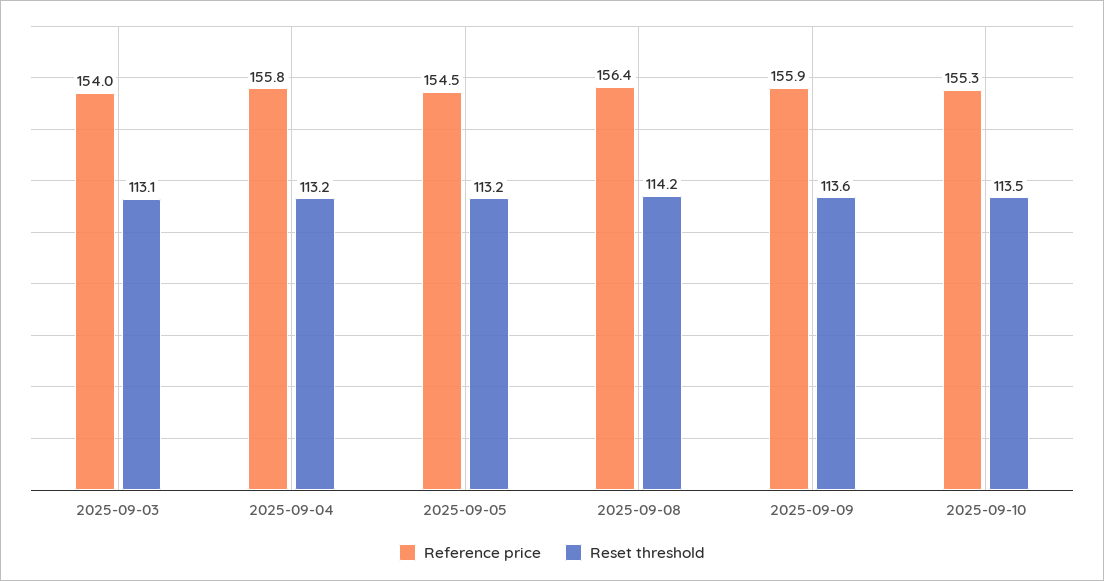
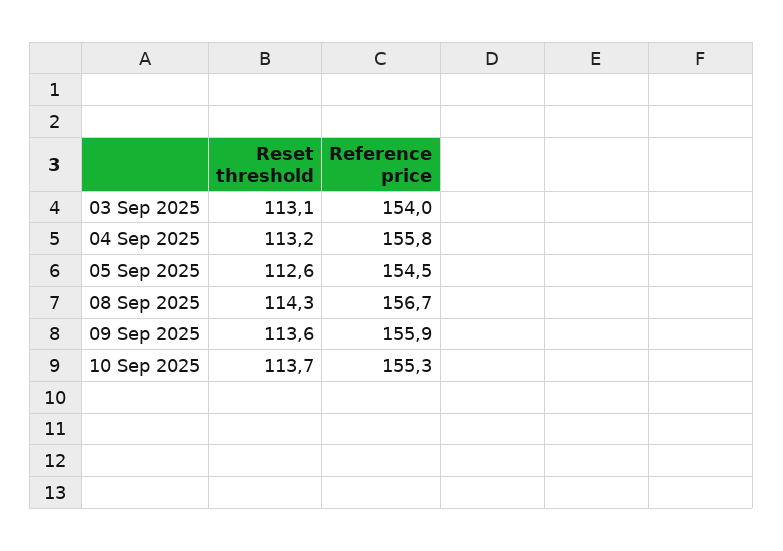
Reset threshold, 2025-09-05: 113.2 -> 112.6
Reference price, 2025-09-08: 156.4 -> 156.7
Reset threshold, 2025-09-08: 114.2 -> 114.3
Reset threshold, 2025-09-10: 113.5 -> 113.7

